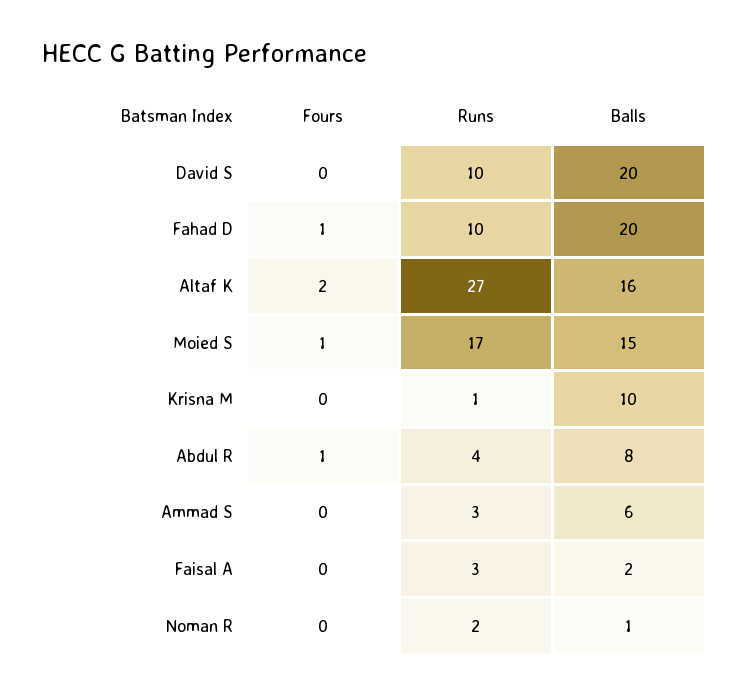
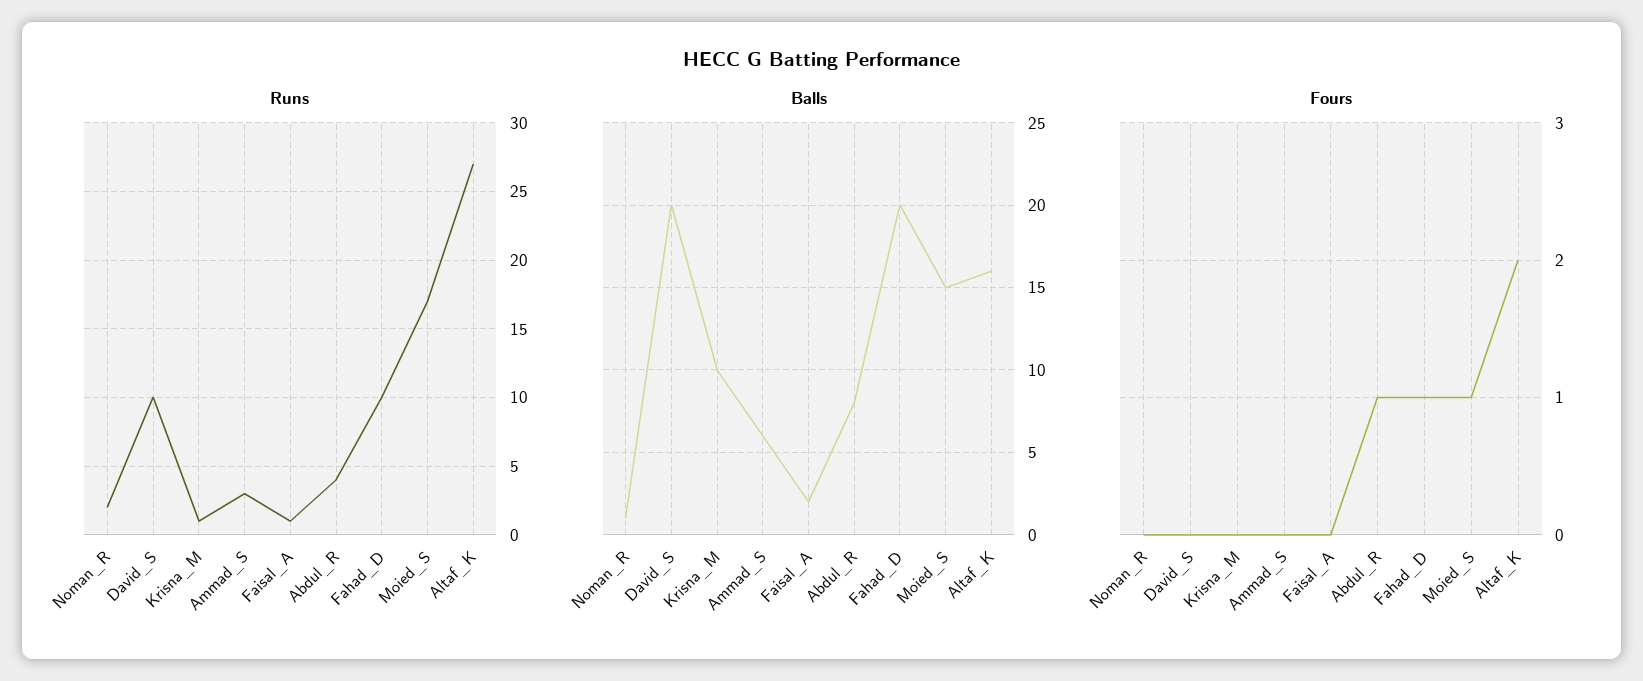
Runs, Faisal A: 3 -> 1

